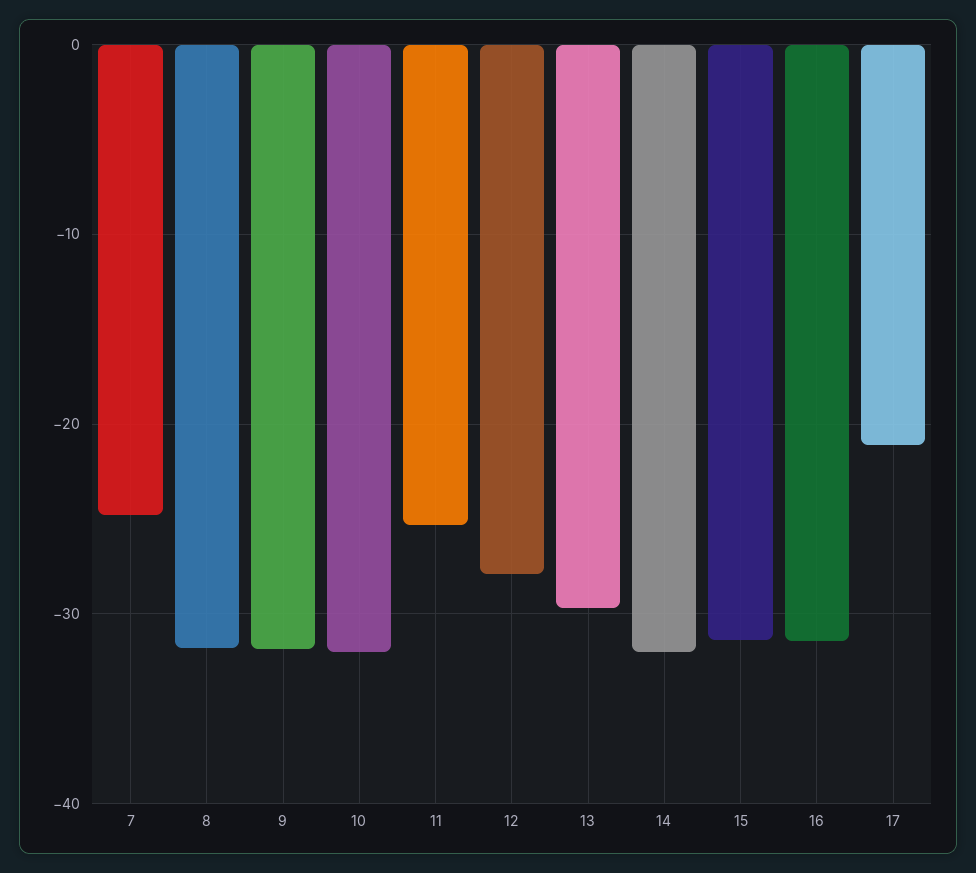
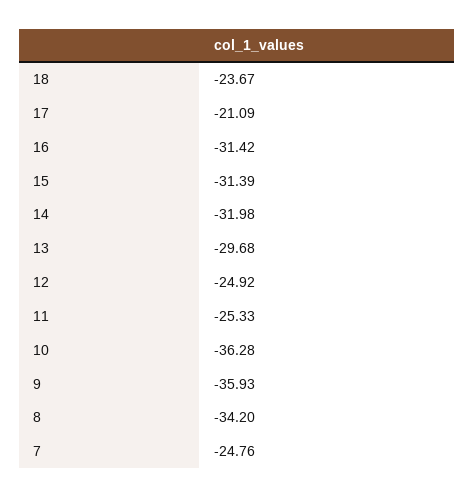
8: -32 -> -34.2
9: -32 -> -35.93
10: -32 -> -36.28
12: -28 -> -24.92
18: none -> -23.67

